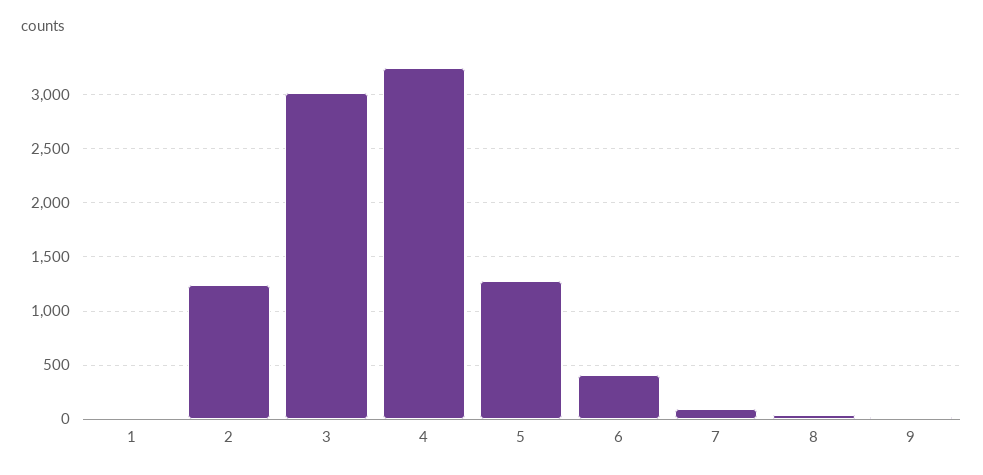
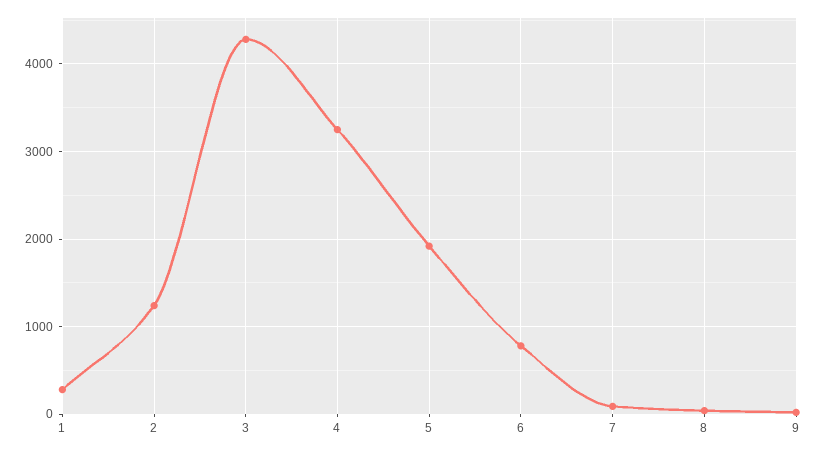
1: 0 -> 300
3: 3000 -> 4300
5: 1300 -> 1900
6: 400 -> 800

